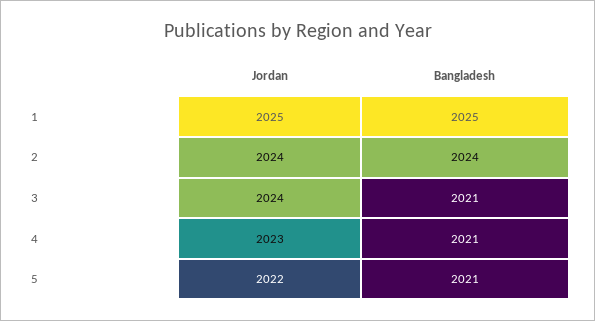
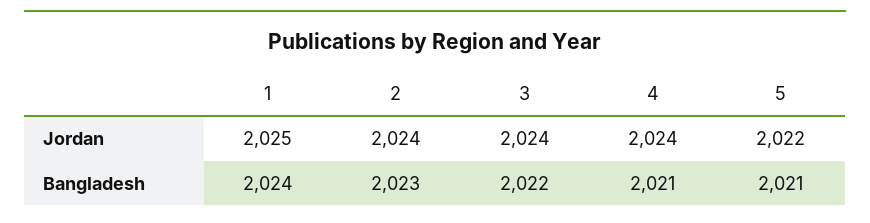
Bangladesh, 1: 2025 -> 2024
Bangladesh, 2: 2024 -> 2023
Bangladesh, 3: 2021 -> 2022
Jordan, 4: 2023 -> 2024

